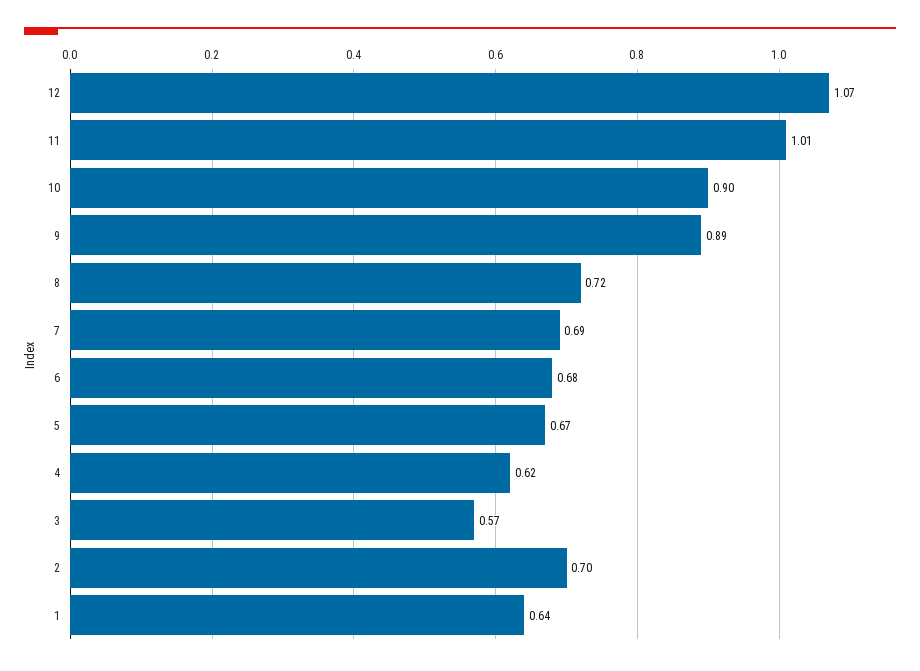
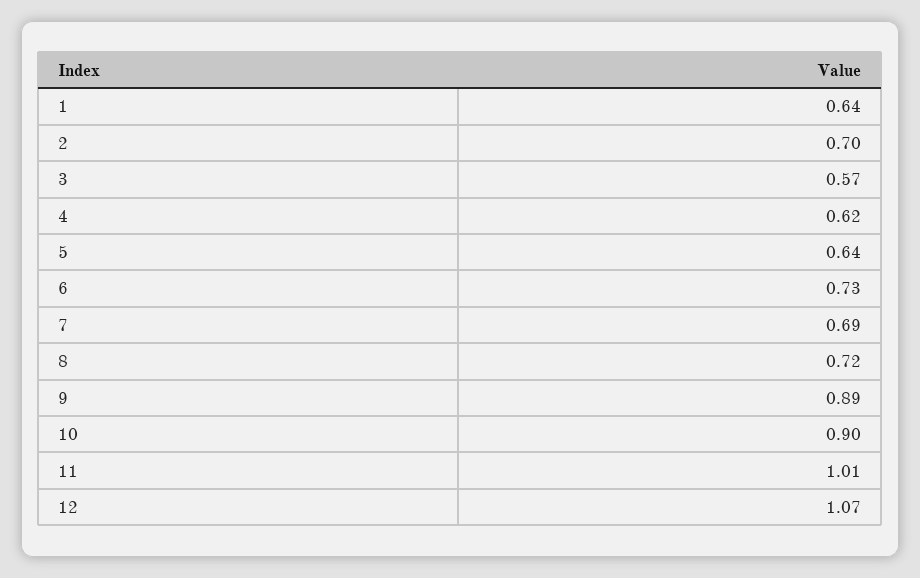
6: 0.68 -> 0.73
5: 0.67 -> 0.64

